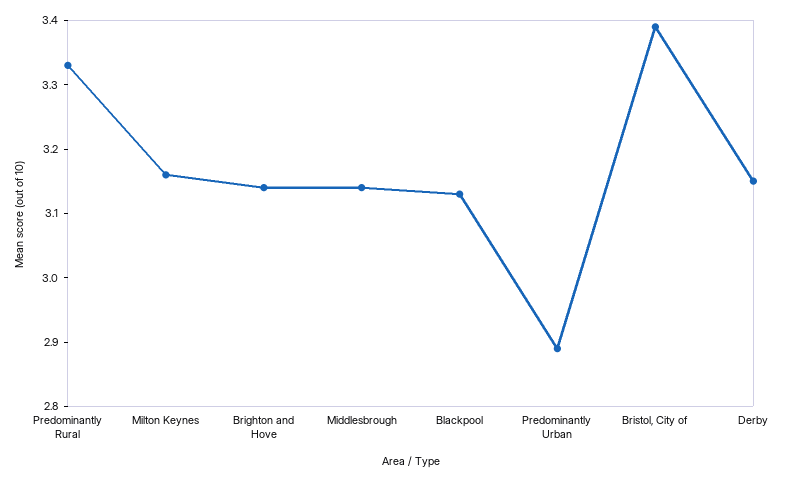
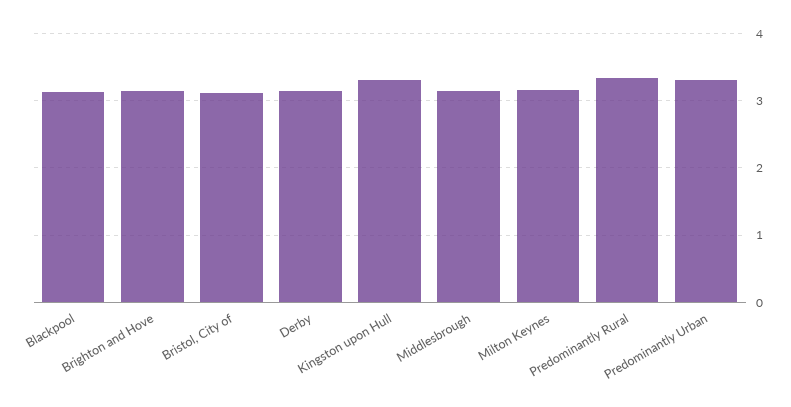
Predominantly Urban: 2.9 -> 3.3
Bristol, City of: 3.4 -> 3.1
Kingston upon Hull: none -> 3.3

